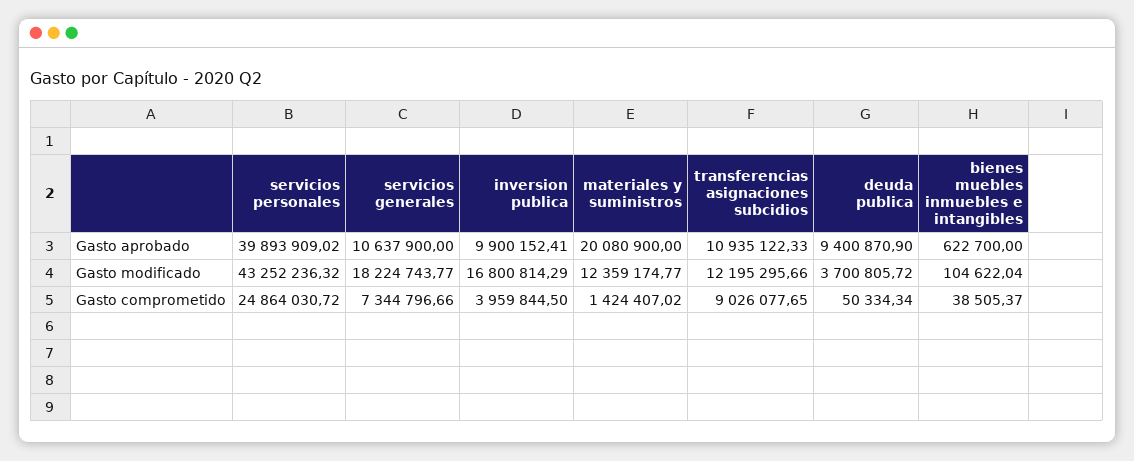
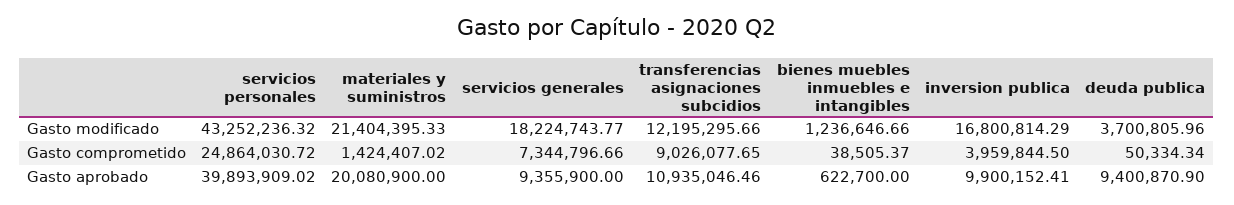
servicios generales, Gasto aprobado: 10637900 -> 9355900
transferencias asignaciones subcidios, Gasto aprobado: 10935122.33 -> 10935046.46
materiales y suministros, Gasto modificado: 12359174.77 -> 21404395.33
deuda publica, Gasto modificado: 3700805.72 -> 3700805.96
bienes muebles inmuebles e intangibles, Gasto modificado: 104622.04 -> 1236646.66

